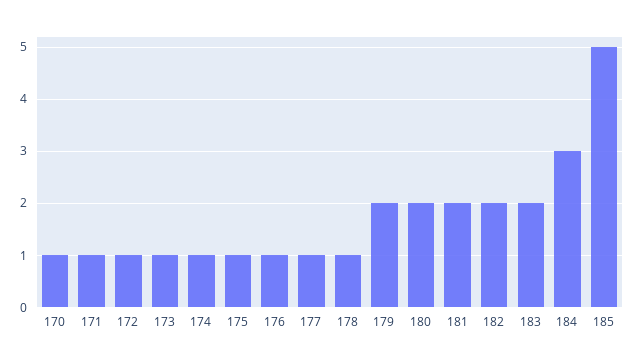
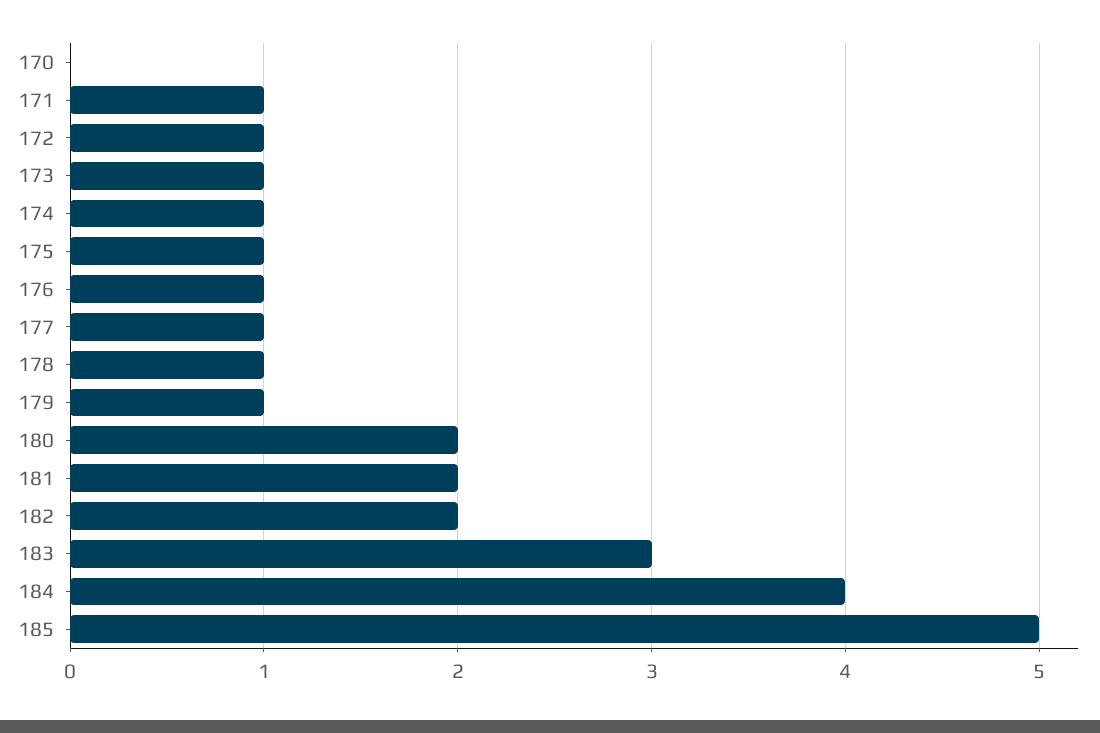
170: 1 -> 0
179: 2 -> 1
183: 2 -> 3
184: 3 -> 4

